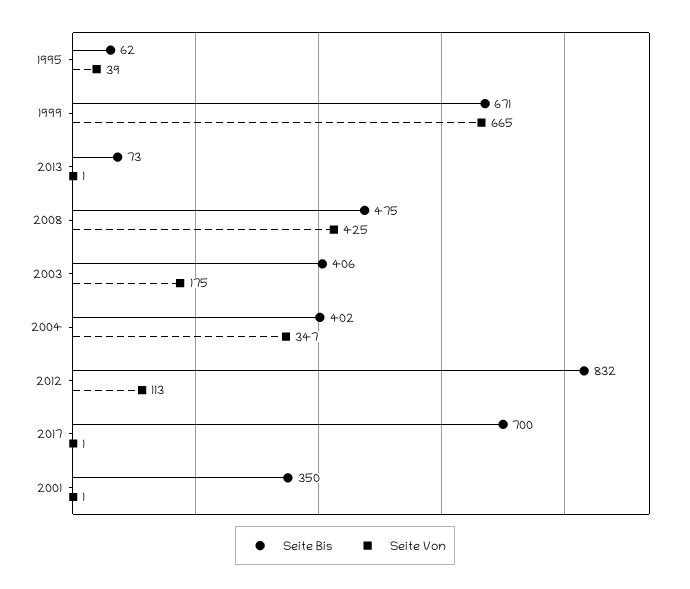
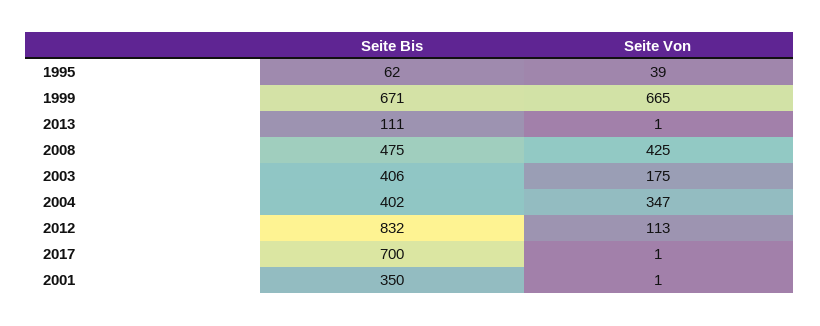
Seite Bis, 2013: 73 -> 111

